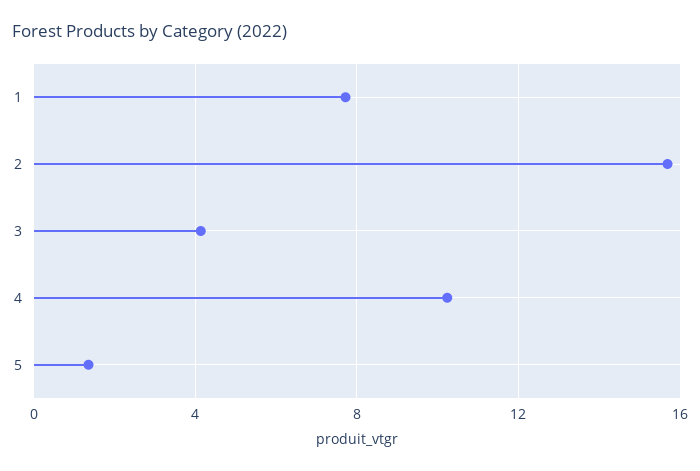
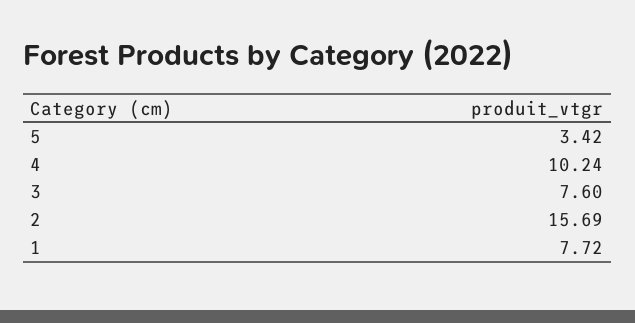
3: 4 -> 7.6
5: 1.5 -> 3.42

